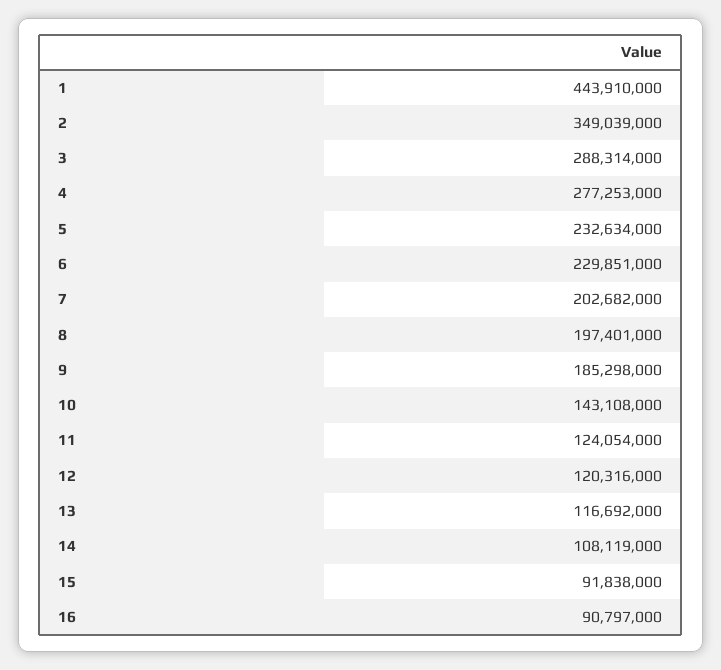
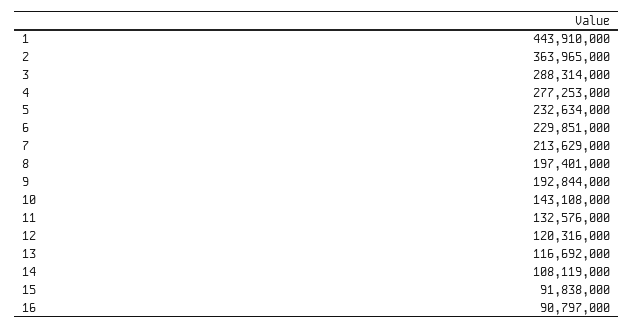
2: 349039000 -> 363965000
7: 202682000 -> 213629000
9: 185298000 -> 192844000
11: 124054000 -> 132576000

